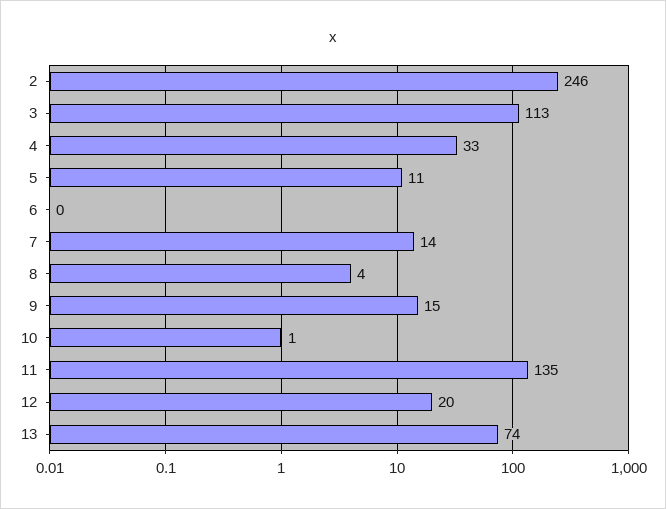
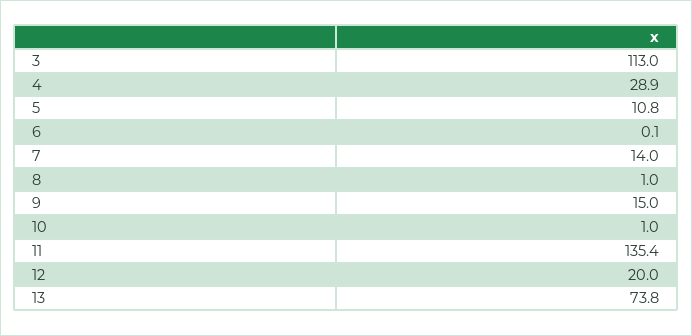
2: 246 -> none
4: 33 -> 28.9
8: 4 -> 1

